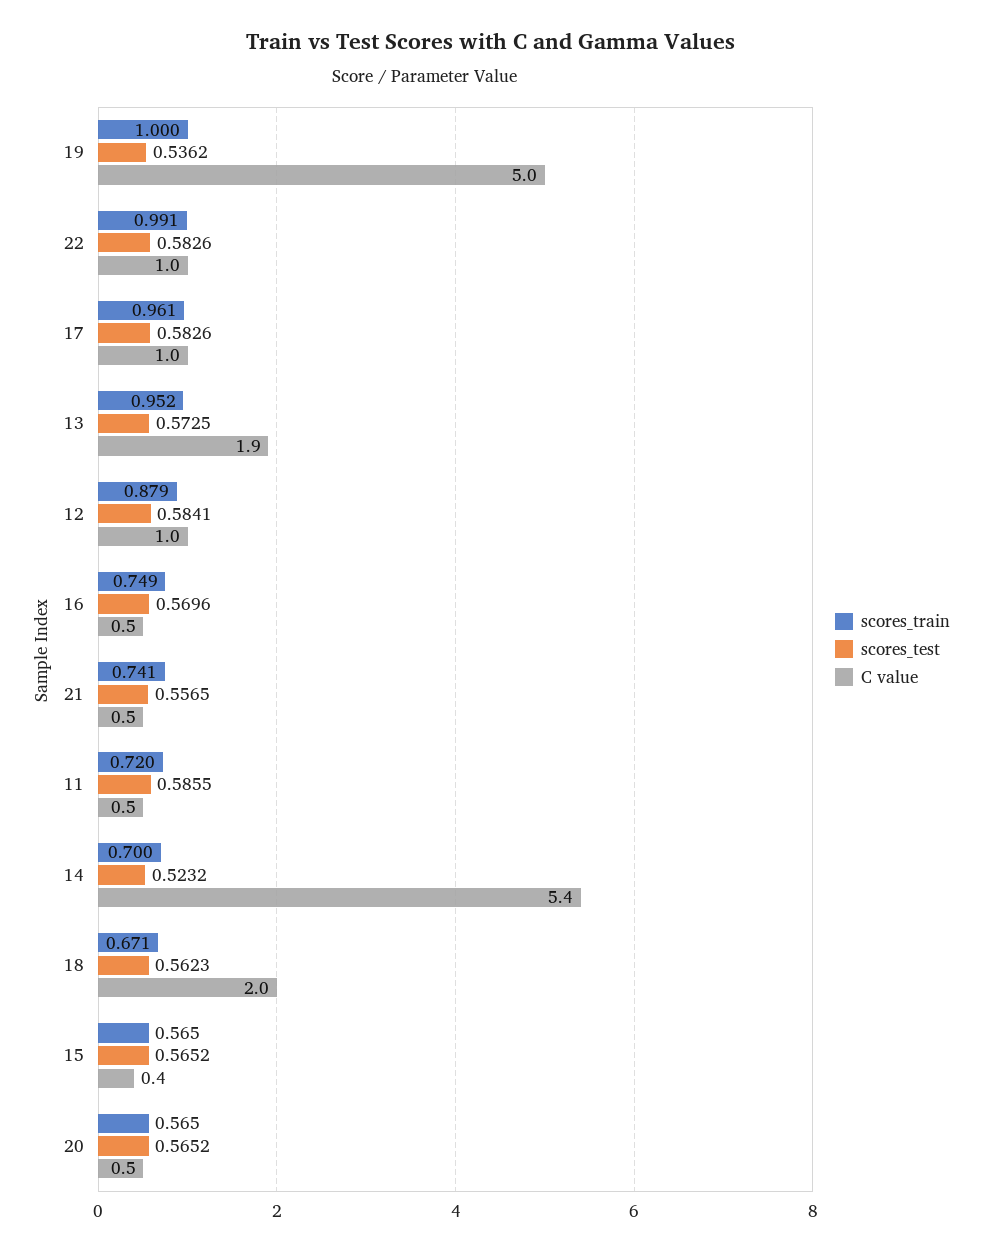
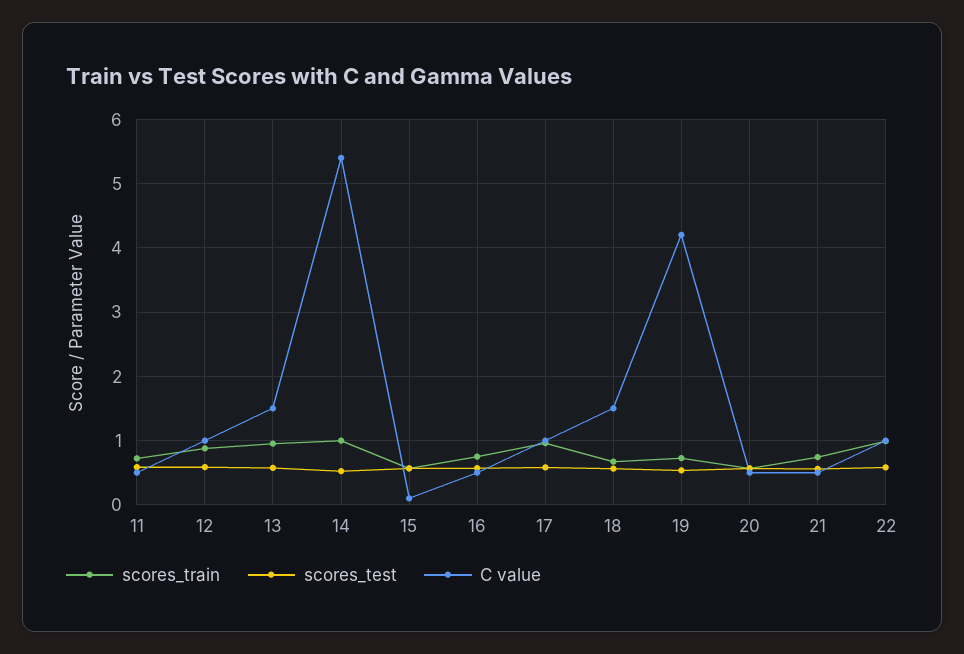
scores_train, 19: 1 -> 0.7
C value, 19: 5 -> 4.2
C value, 13: 1.9 -> 1.5
scores_train, 14: 0.7 -> 1
C value, 18: 2 -> 1.5
C value, 15: 0.4 -> 0.1

